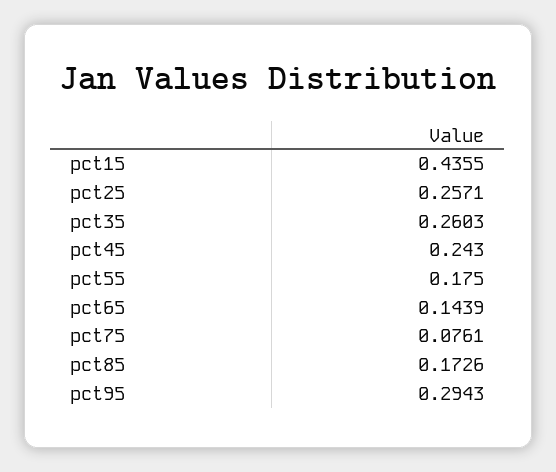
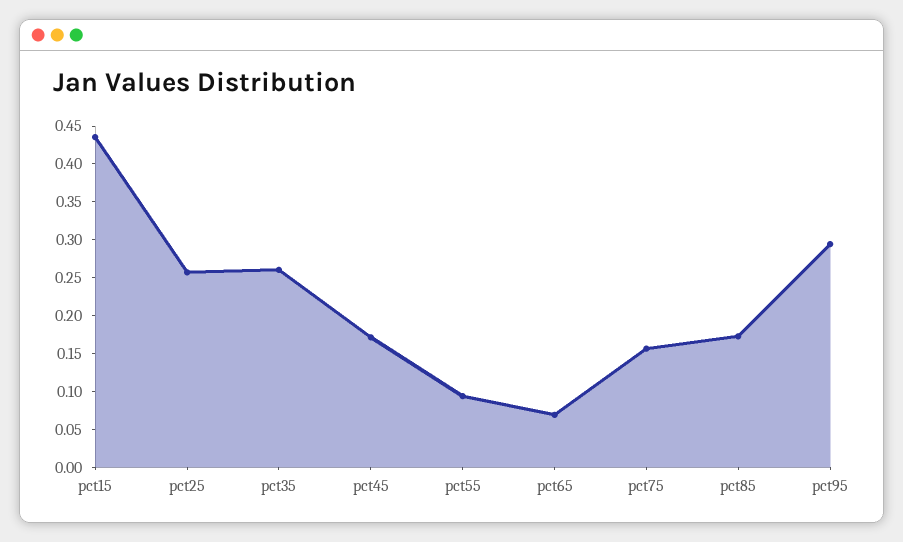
pct45: 0.243 -> 0.175
pct55: 0.175 -> 0.1
pct65: 0.1439 -> 0.075
pct75: 0.0761 -> 0.15

